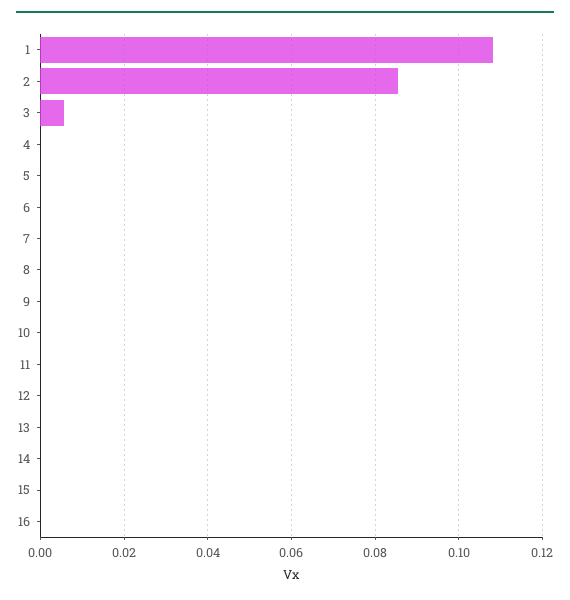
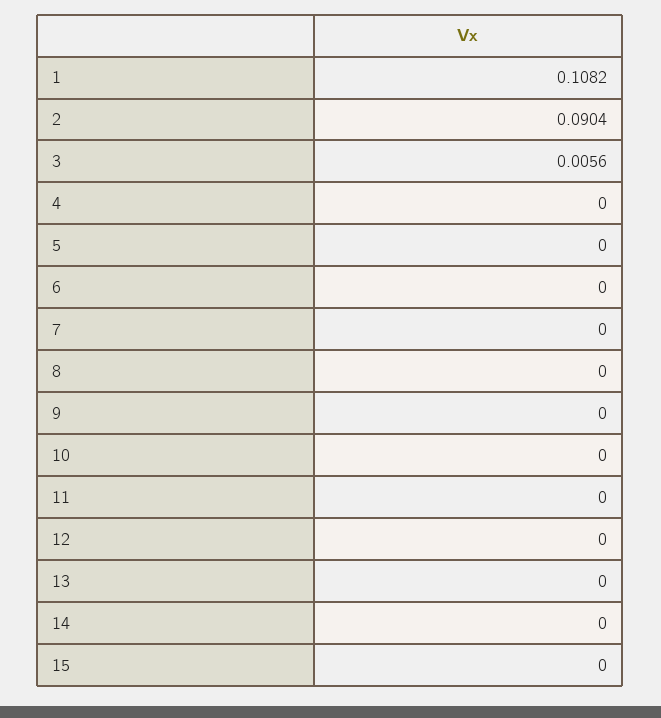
2: 0.086 -> 0.0904
16: 0 -> none

